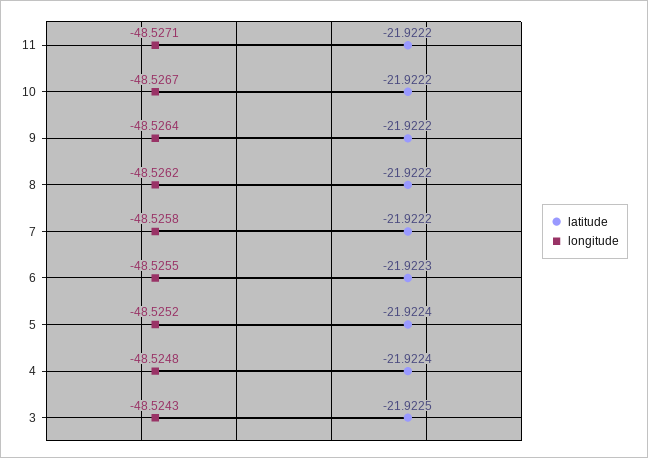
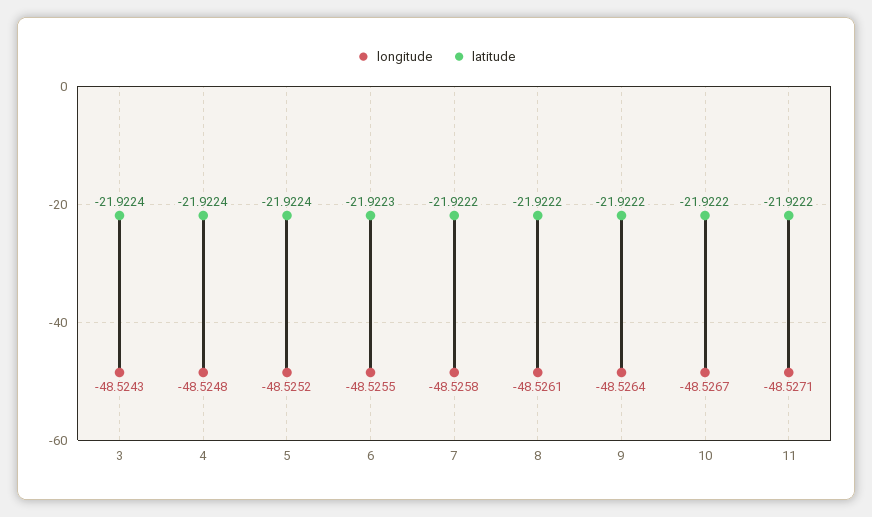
longitude, 8: -48.5262 -> -48.5261
latitude, 3: -21.9225 -> -21.9224

